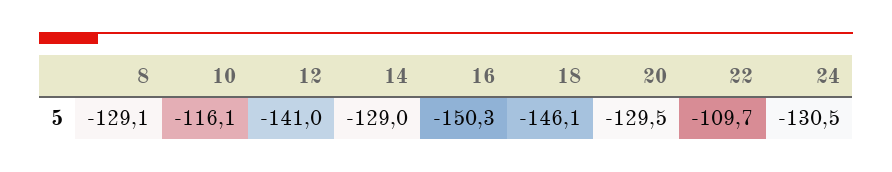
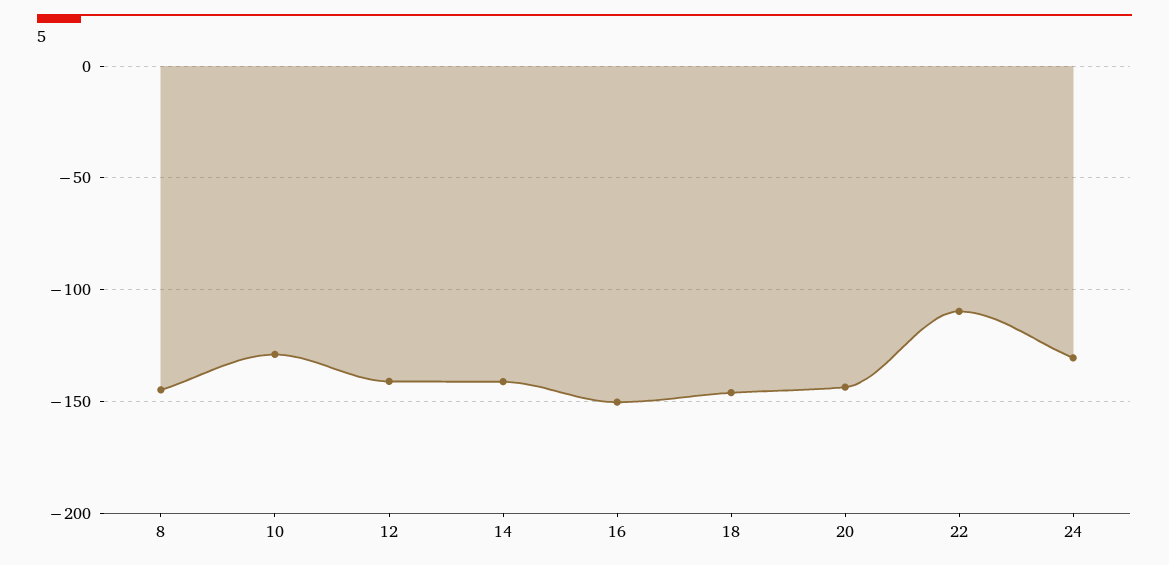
8: -129.1 -> -145
10: -116.1 -> -130
14: -129 -> -140
20: -129.5 -> -145

